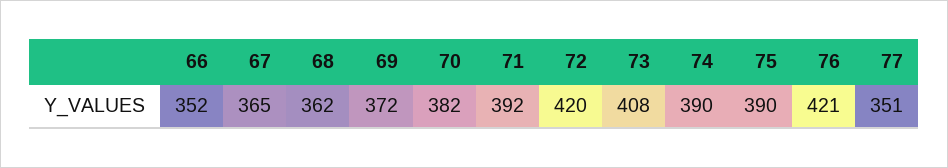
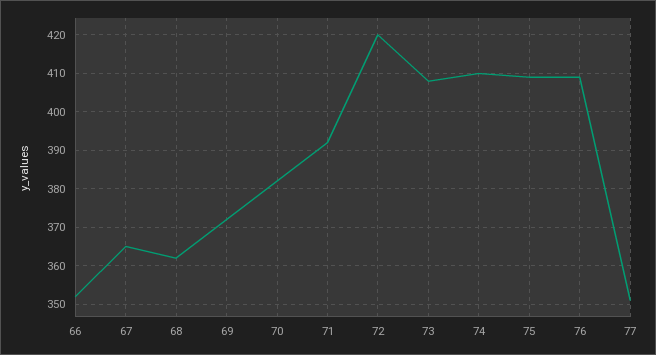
74: 390 -> 410
75: 390 -> 410
76: 421 -> 410

